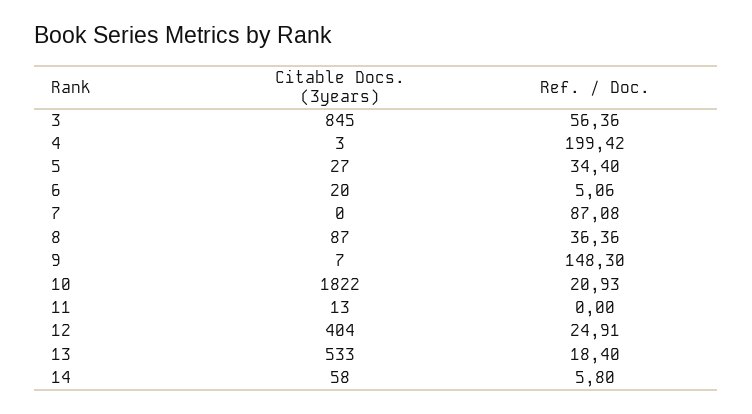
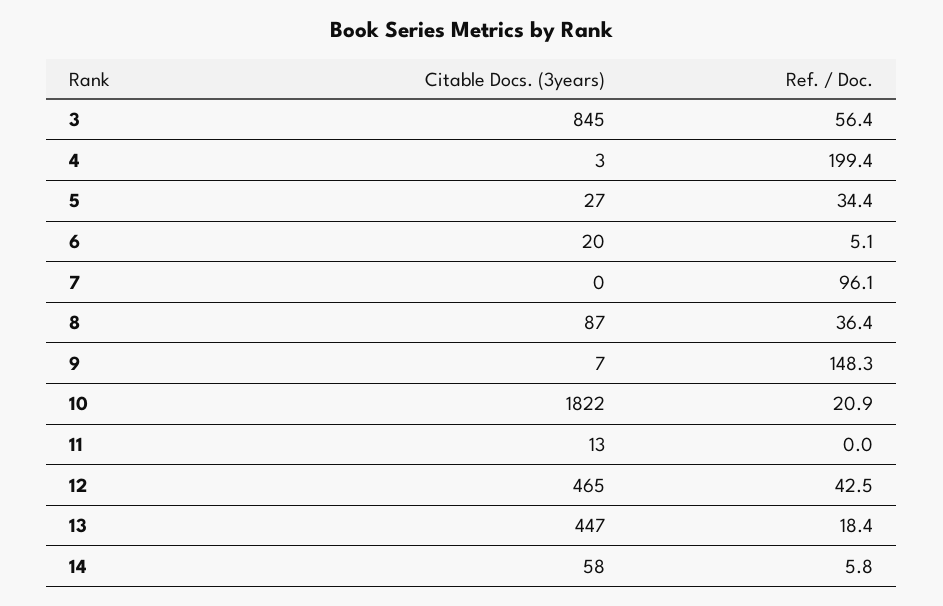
Ref. / Doc., 7: 87.08 -> 96.1
Citable Docs. (3years), 12: 404 -> 465
Ref. / Doc., 12: 24.91 -> 42.5
Citable Docs. (3years), 13: 533 -> 447

